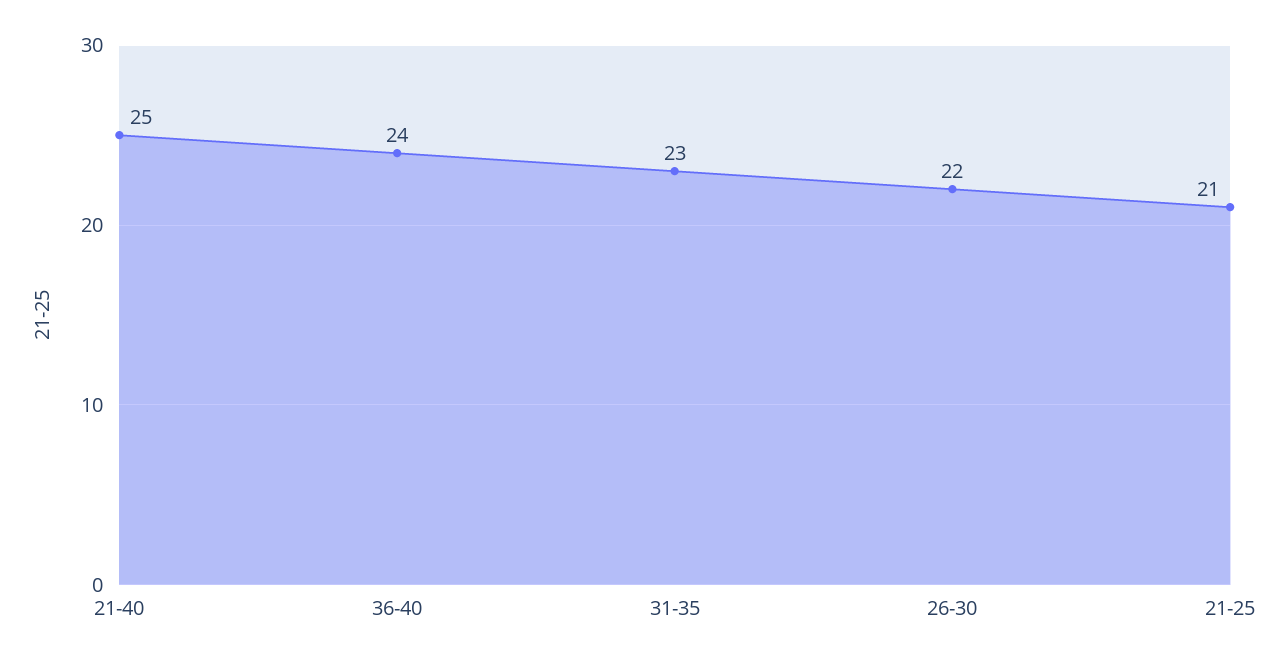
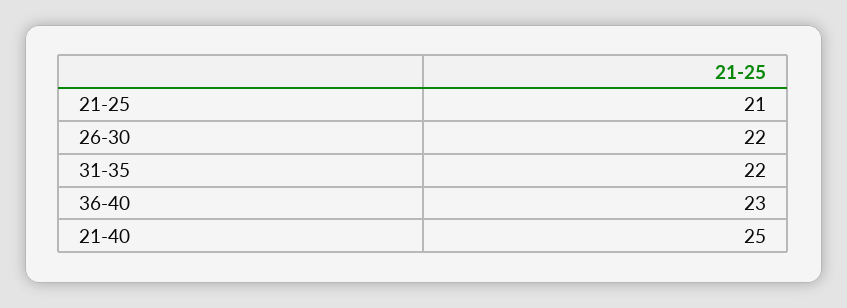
36-40: 24 -> 23
31-35: 23 -> 22

